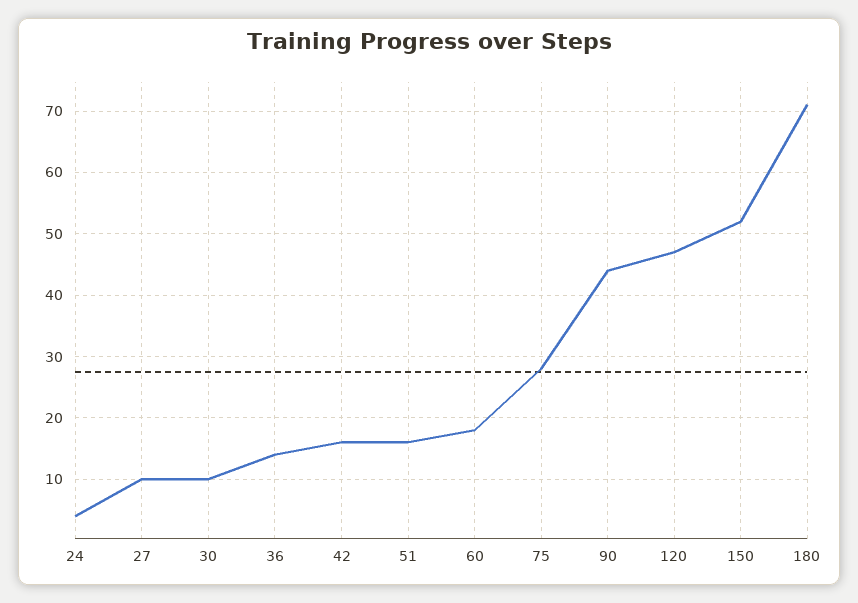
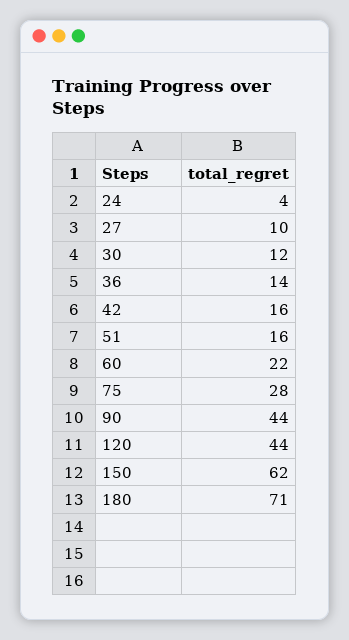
30: 10 -> 12
60: 18 -> 22
120: 47 -> 44
150: 52 -> 62

